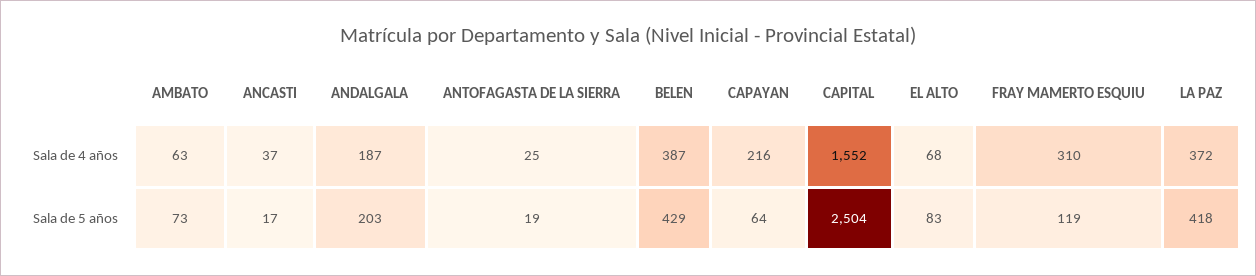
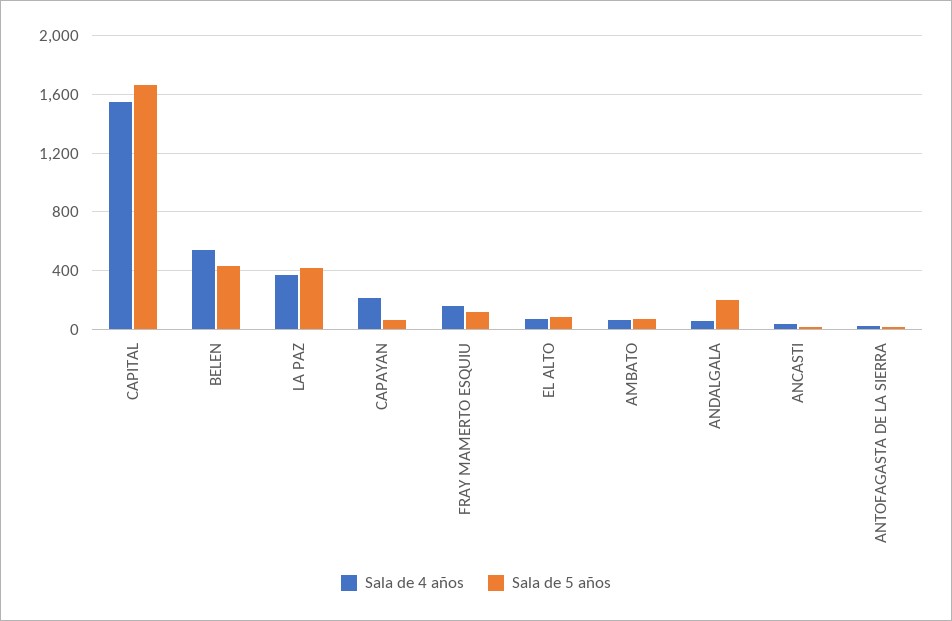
Sala de 4 años, ANDALGALA: 187 -> 50
Sala de 4 años, BELEN: 387 -> 550
Sala de 4 años, FRAY MAMERTO ESQUIU: 310 -> 150
Sala de 5 años, CAPITAL: 2504 -> 1650

